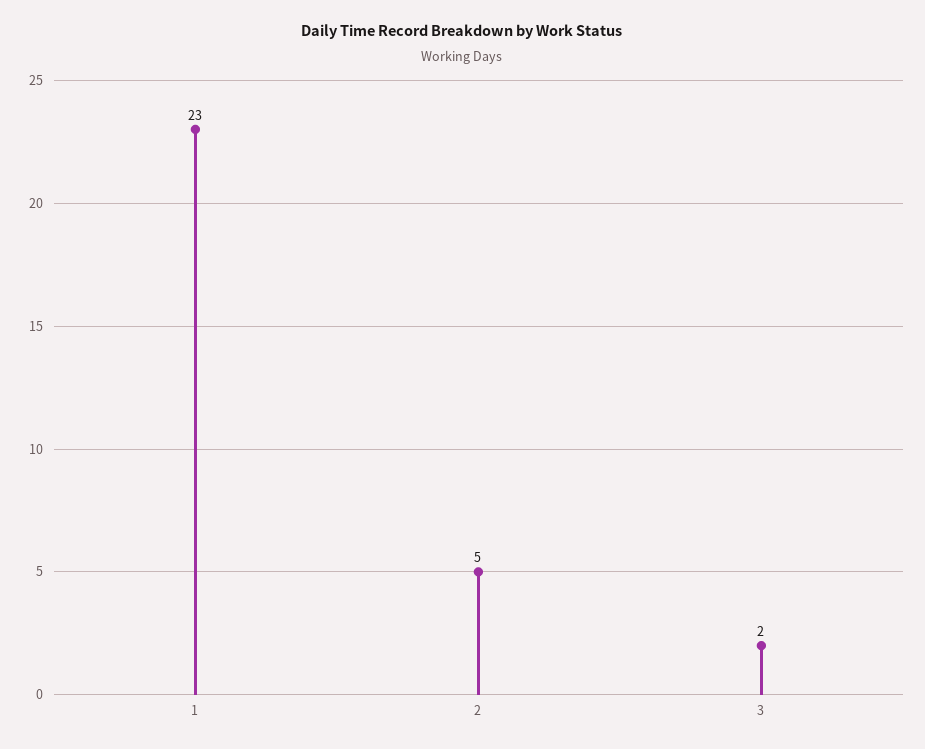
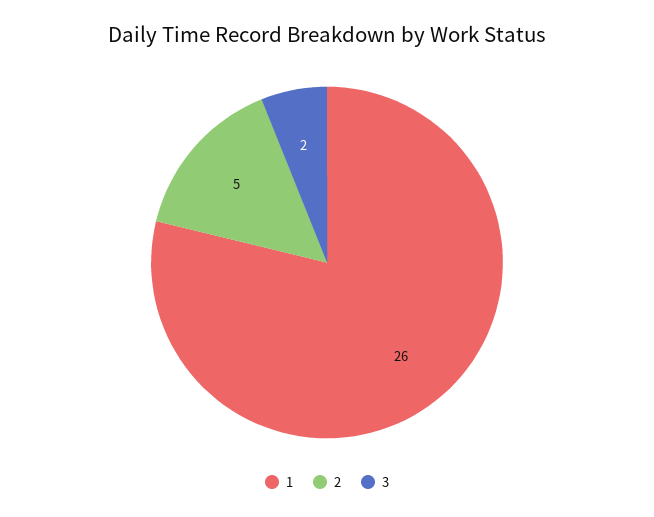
1: 23 -> 26

